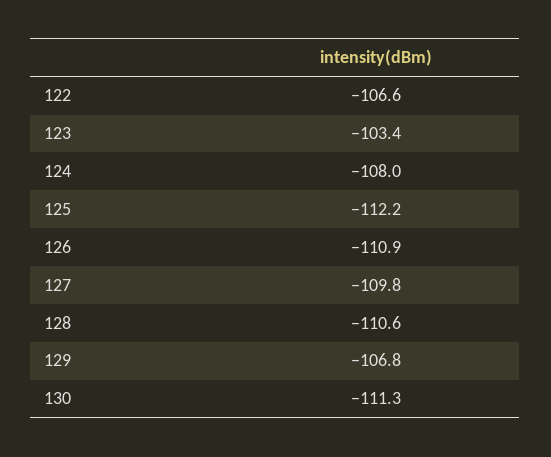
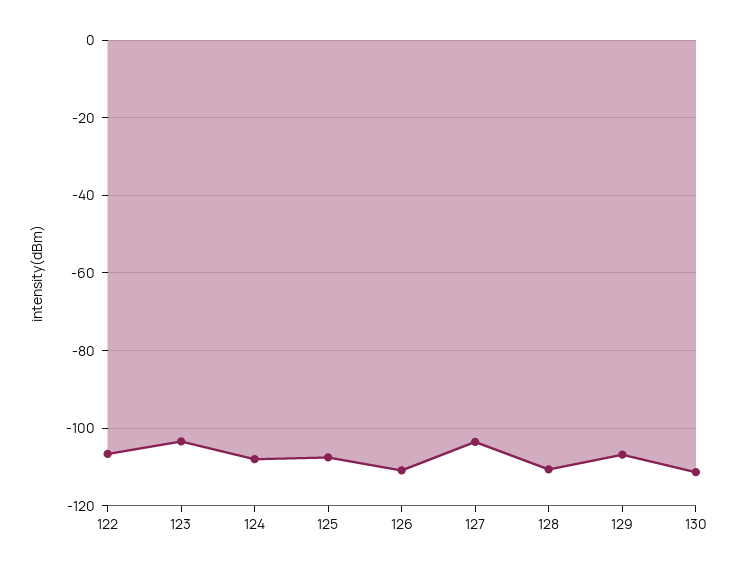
125: -112.2 -> -108
127: -109.8 -> -104

